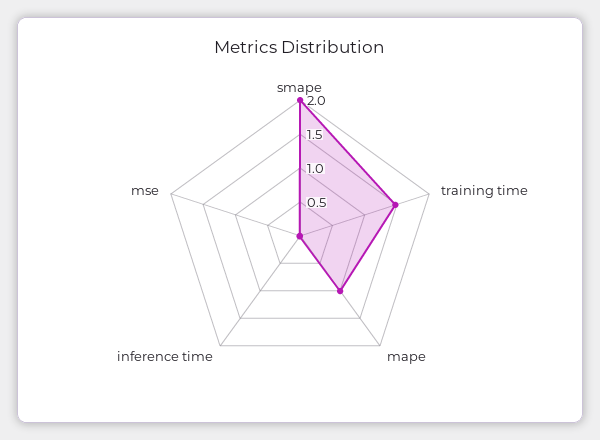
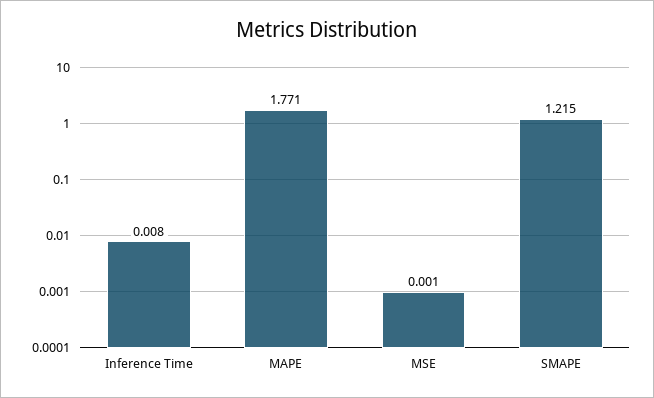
smape: 2 -> 1.215
training time: 1.5 -> none
mape: 1 -> 1.771

